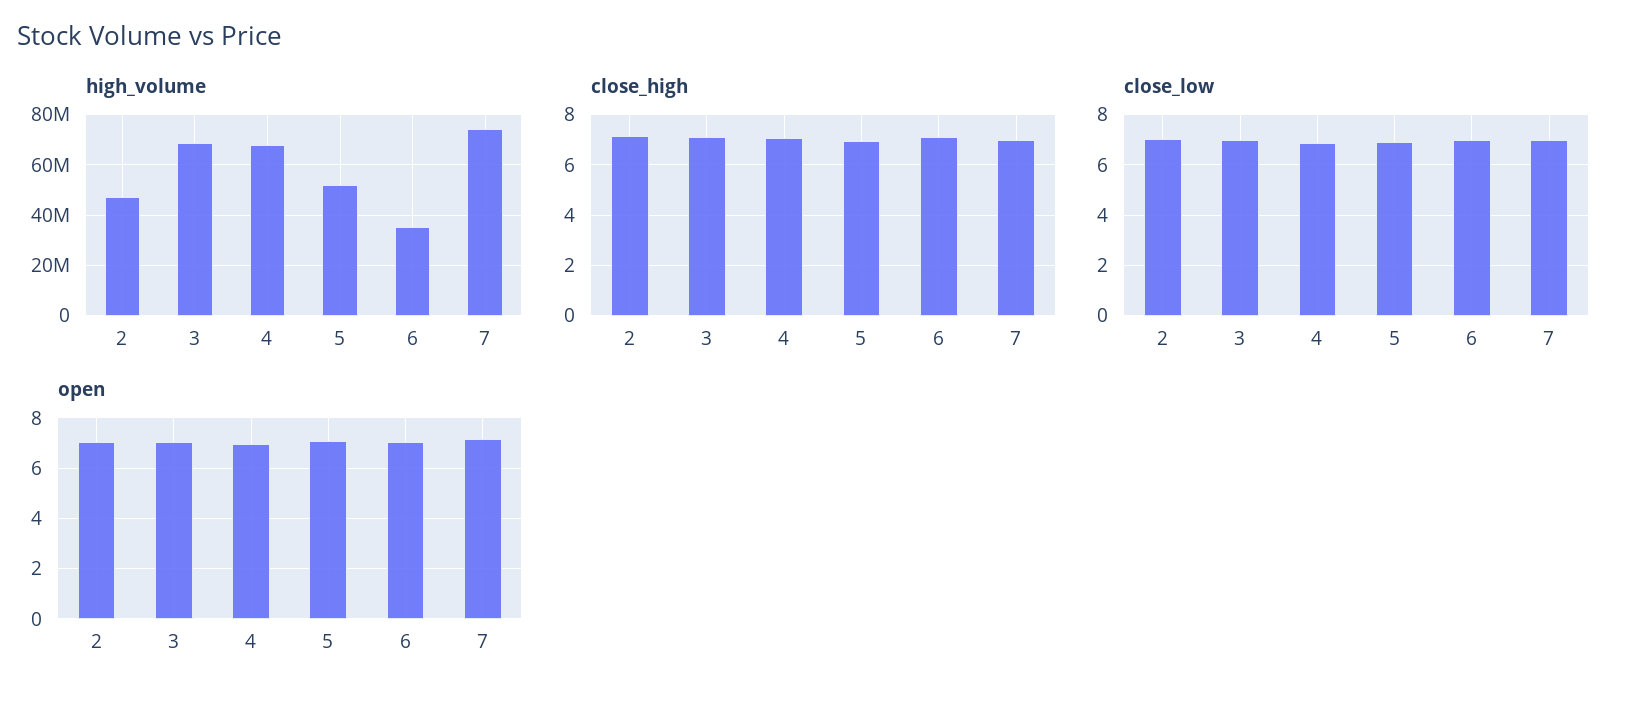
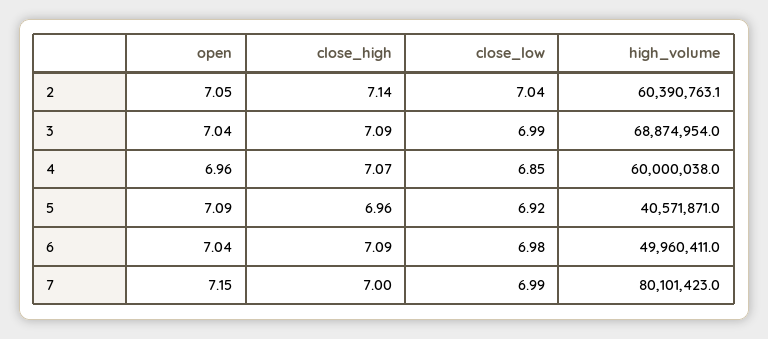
high_volume, 2: 47500000 -> 60390763.1
high_volume, 4: 67500000 -> 60000038
high_volume, 5: 52500000 -> 40571871
high_volume, 6: 35000000 -> 49960411
high_volume, 7: 75000000 -> 80101423

